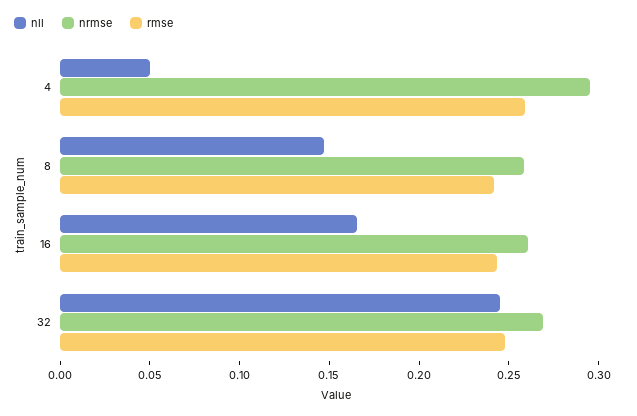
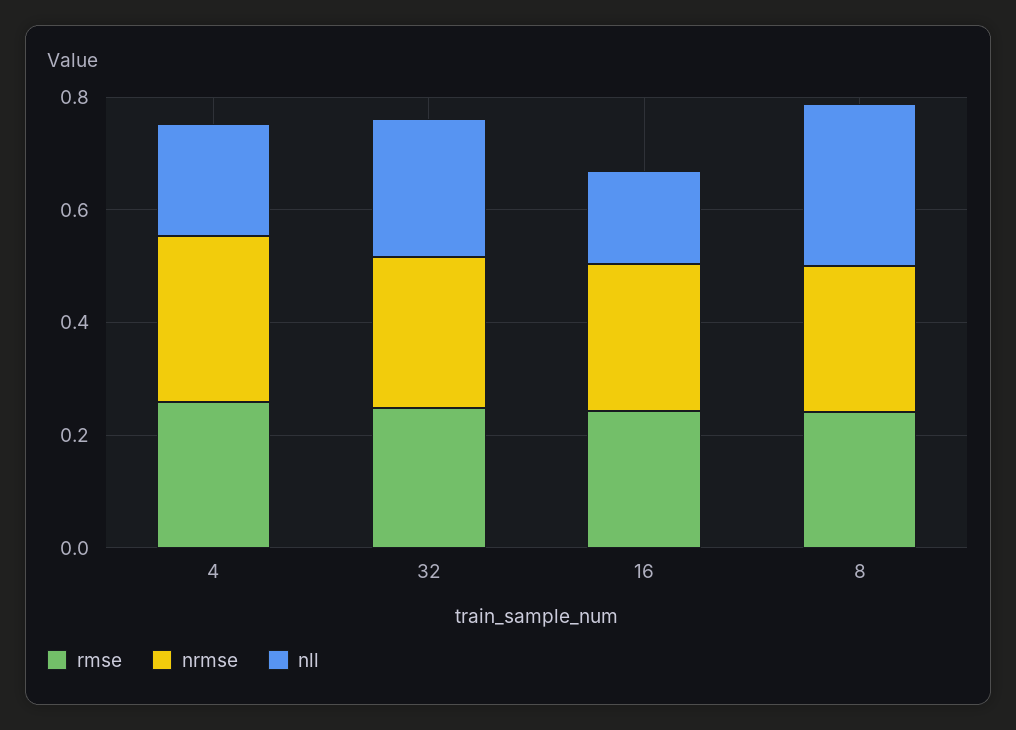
nll, 4: 0.05 -> 0.2
nll, 8: 0.15 -> 0.3

